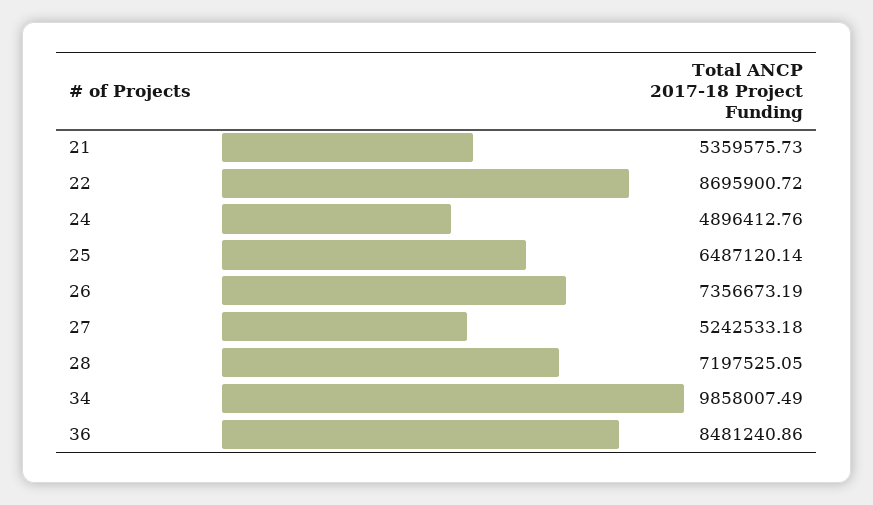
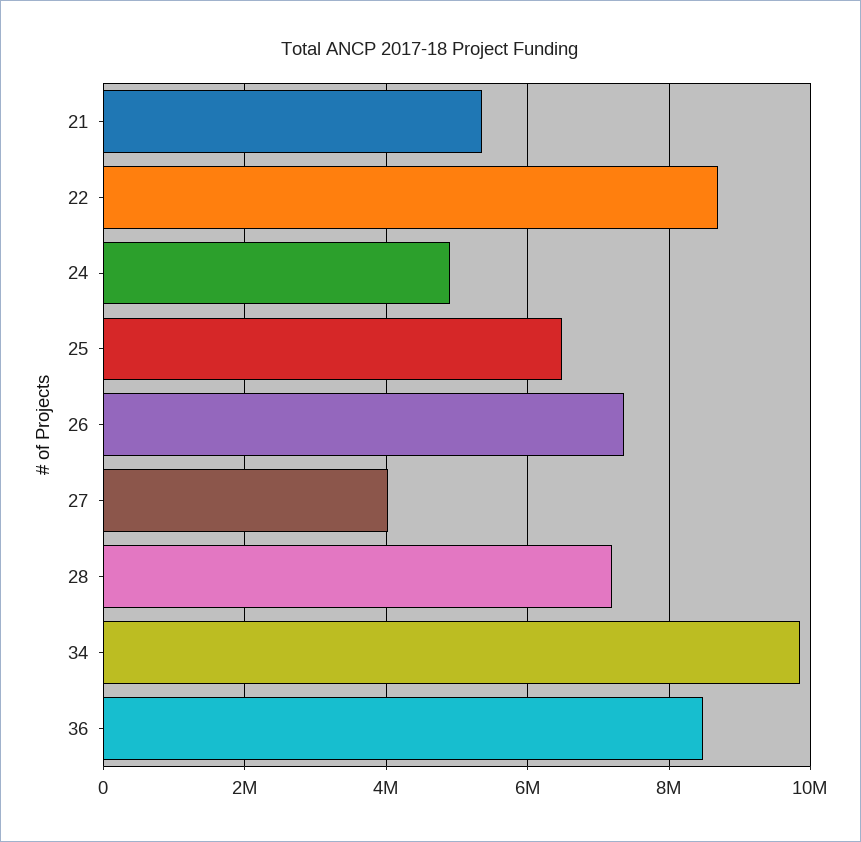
27: 5242533.18 -> 4000000

